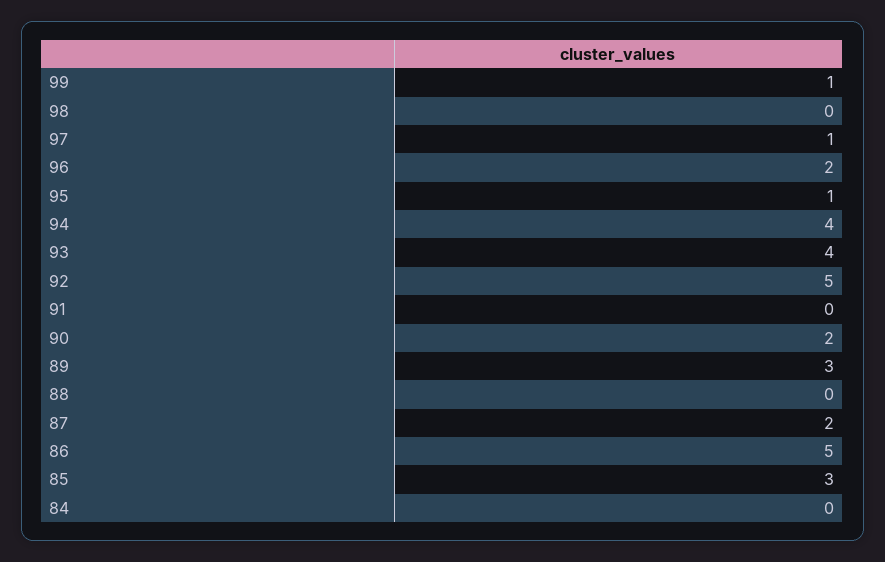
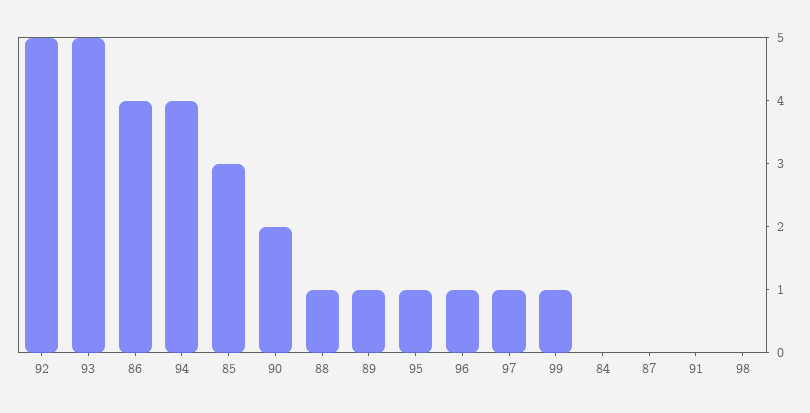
96: 2 -> 1
93: 4 -> 5
89: 3 -> 1
88: 0 -> 1
87: 2 -> 0
86: 5 -> 4

